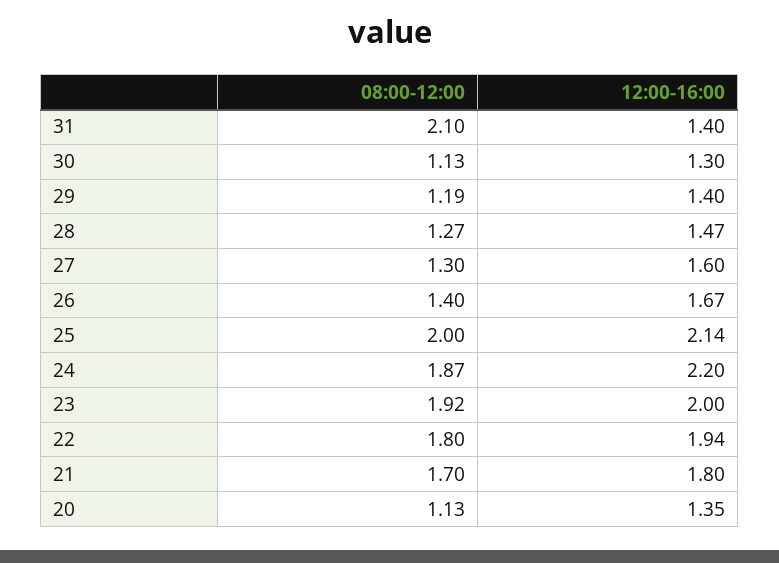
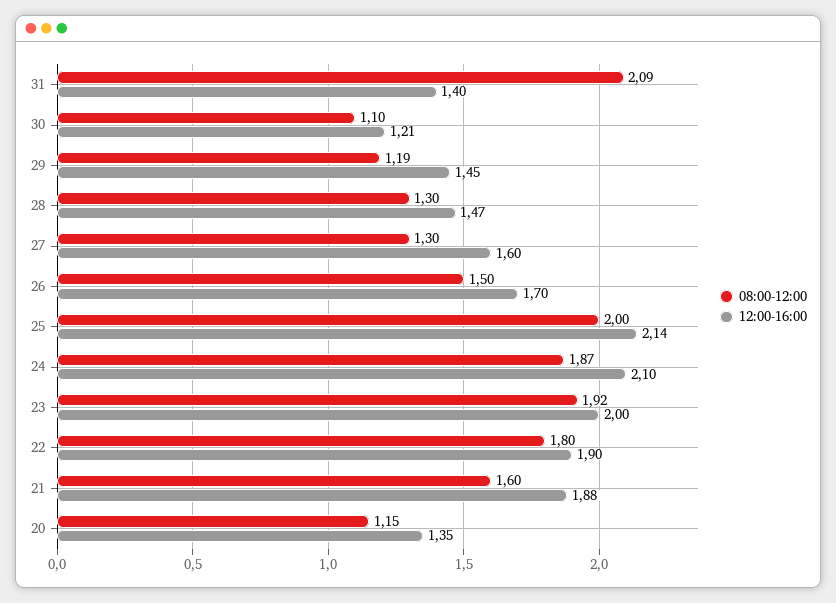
08:00-12:00, 31: 2.1 -> 2.09
08:00-12:00, 30: 1.13 -> 1.1
12:00-16:00, 30: 1.3 -> 1.21
12:00-16:00, 29: 1.4 -> 1.45
08:00-12:00, 28: 1.27 -> 1.3
08:00-12:00, 26: 1.4 -> 1.5
12:00-16:00, 26: 1.67 -> 1.7
12:00-16:00, 24: 2.2 -> 2.1
12:00-16:00, 22: 1.94 -> 1.9
08:00-12:00, 21: 1.7 -> 1.6
12:00-16:00, 21: 1.8 -> 1.88
08:00-12:00, 20: 1.13 -> 1.15

